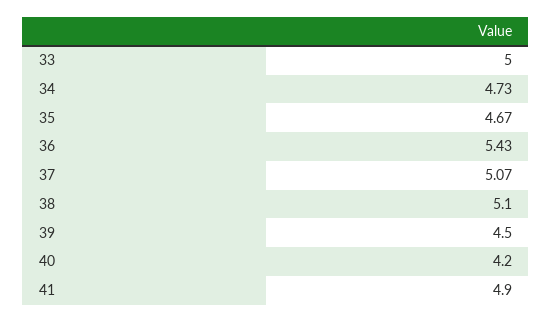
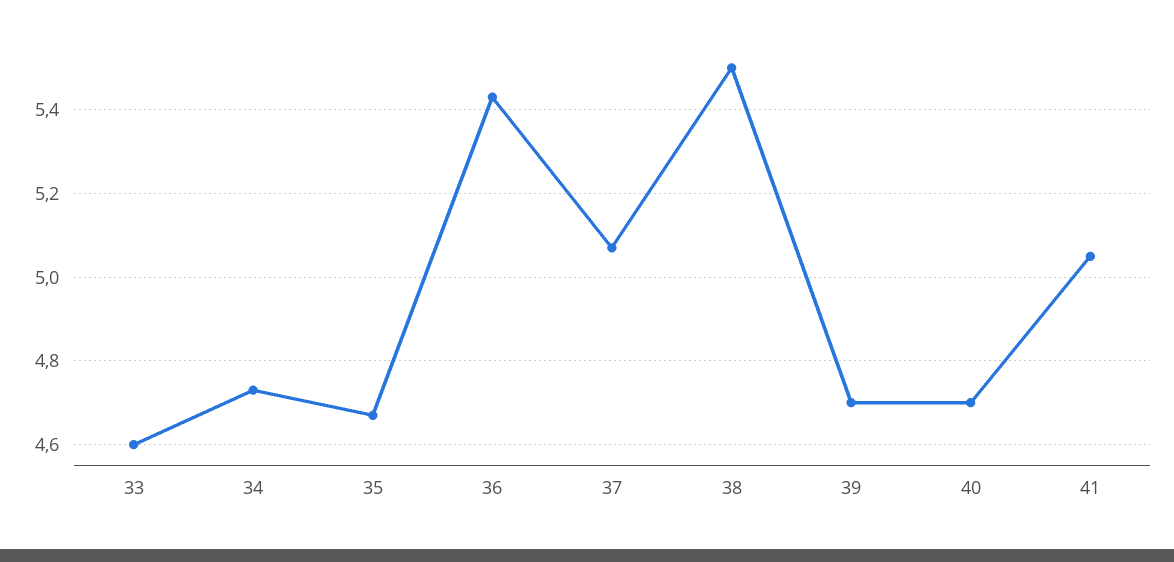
33: 5 -> 4.6
38: 5.1 -> 5.5
39: 4.5 -> 4.7
40: 4.2 -> 4.7
41: 4.9 -> 5.05

